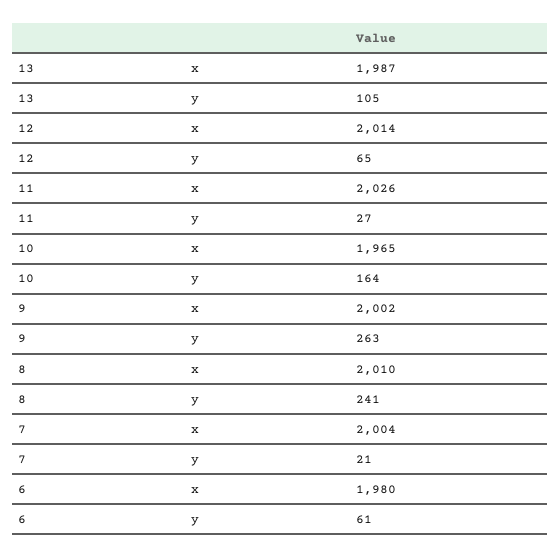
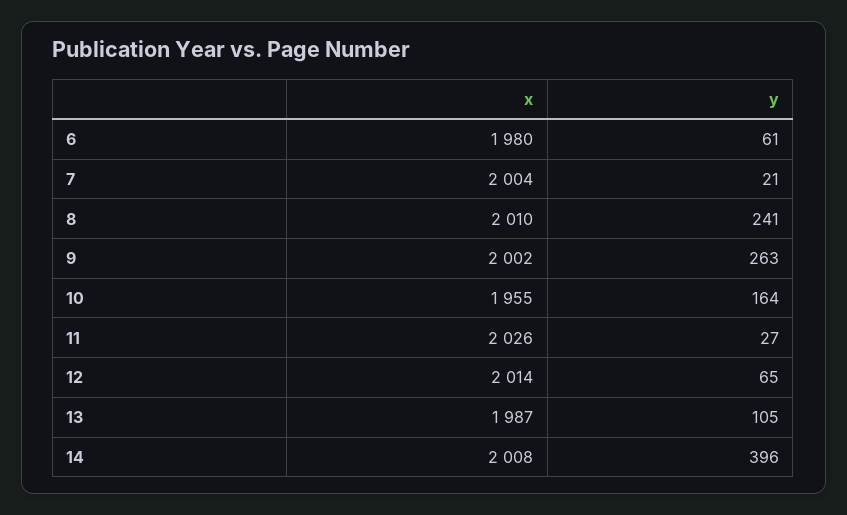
10, x: 1965 -> 1955
14, x: none -> 2008
14, y: none -> 396

